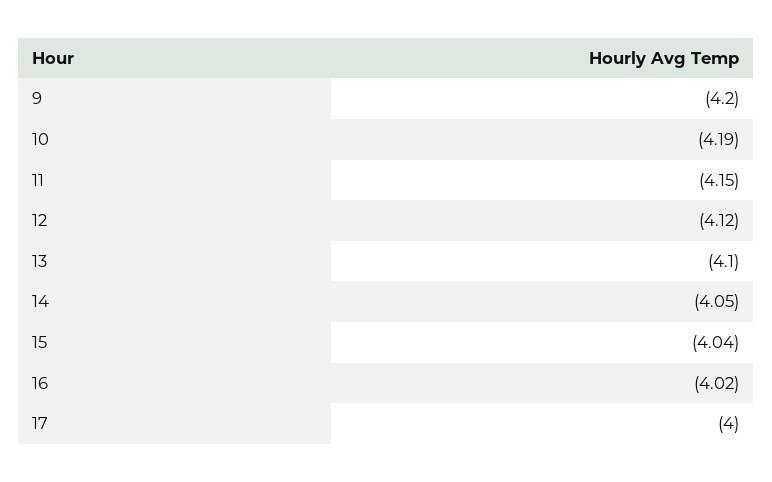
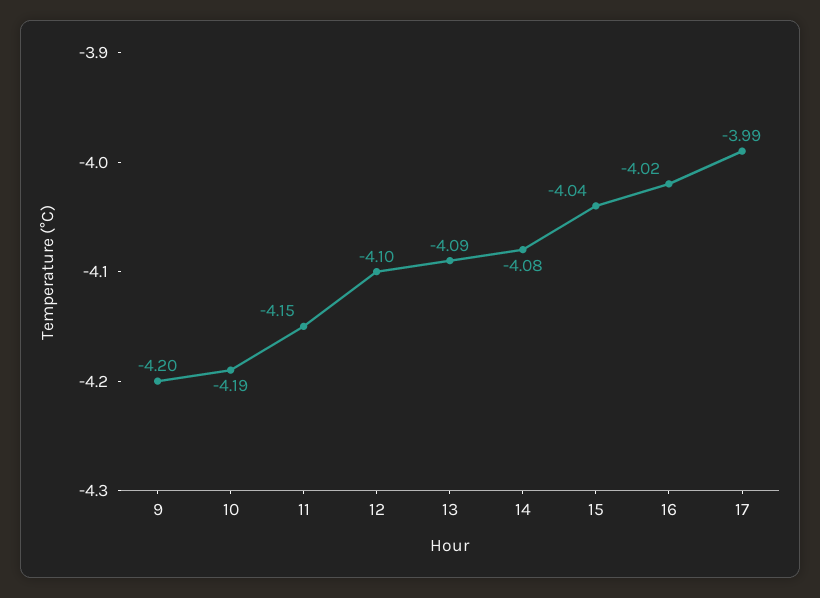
12: -4.12 -> -4.1
13: -4.1 -> -4.09
14: -4.05 -> -4.08
17: -4 -> -3.99

